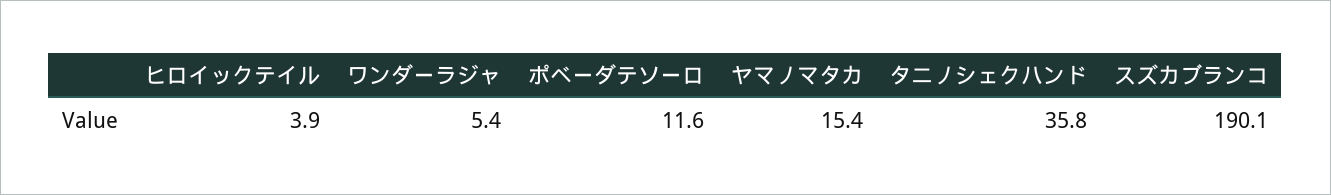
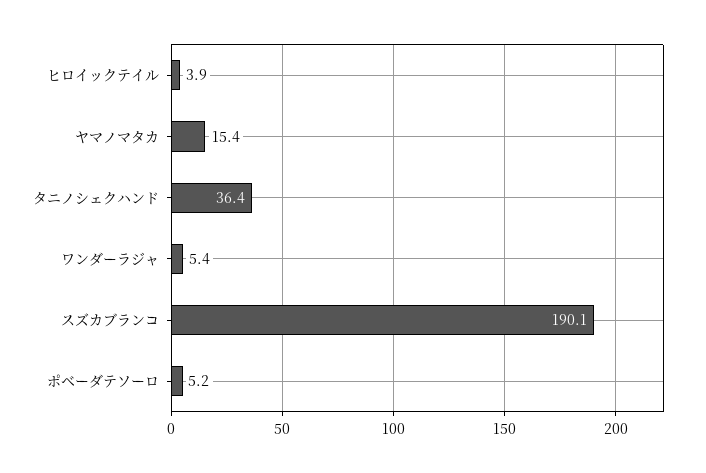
ポベーダテソーロ: 11.6 -> 5.2
タニノシェクハンド: 35.8 -> 36.4

